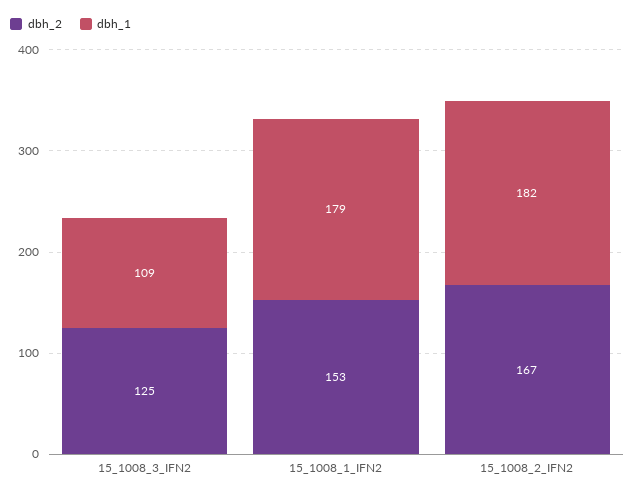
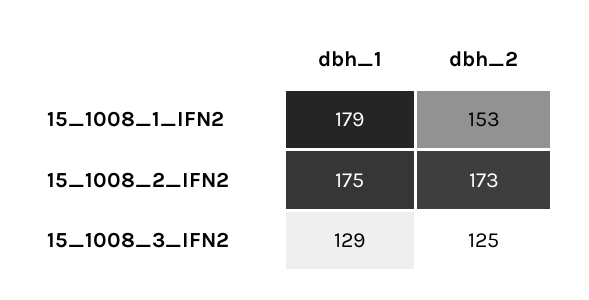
dbh_1, 15_1008_3_IFN2: 109 -> 129
dbh_2, 15_1008_2_IFN2: 167 -> 173
dbh_1, 15_1008_2_IFN2: 182 -> 175

